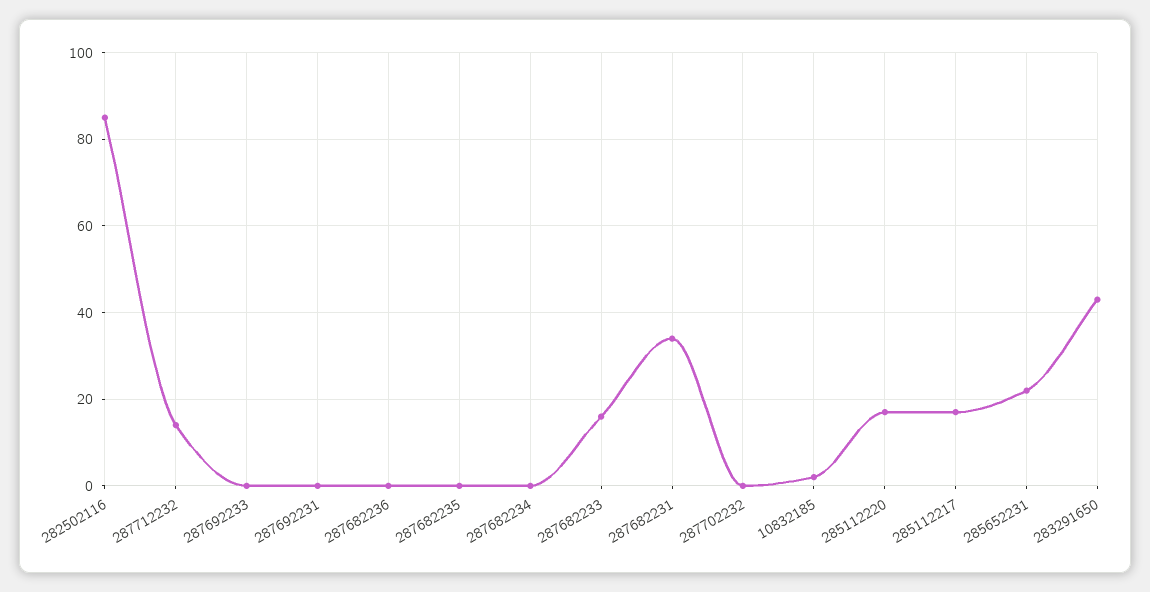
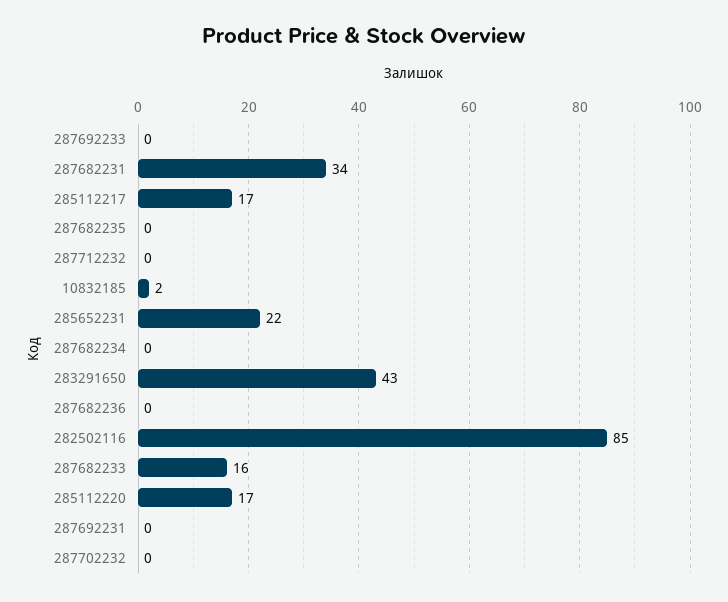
287712232: 15 -> 0

